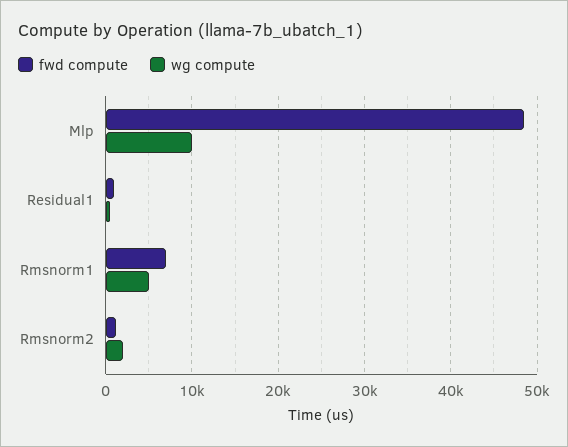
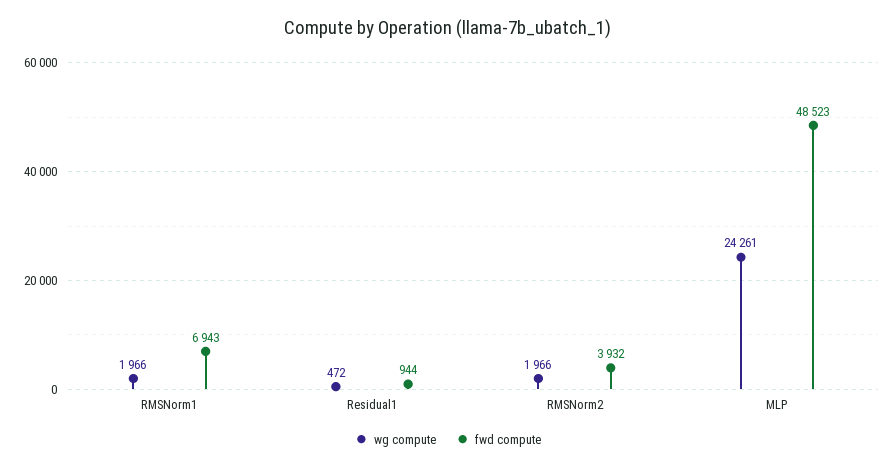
wg compute, Mlp: 10000 -> 24261
wg compute, Rmsnorm1: 5000 -> 1966
fwd compute, Rmsnorm2: 1000 -> 3932

